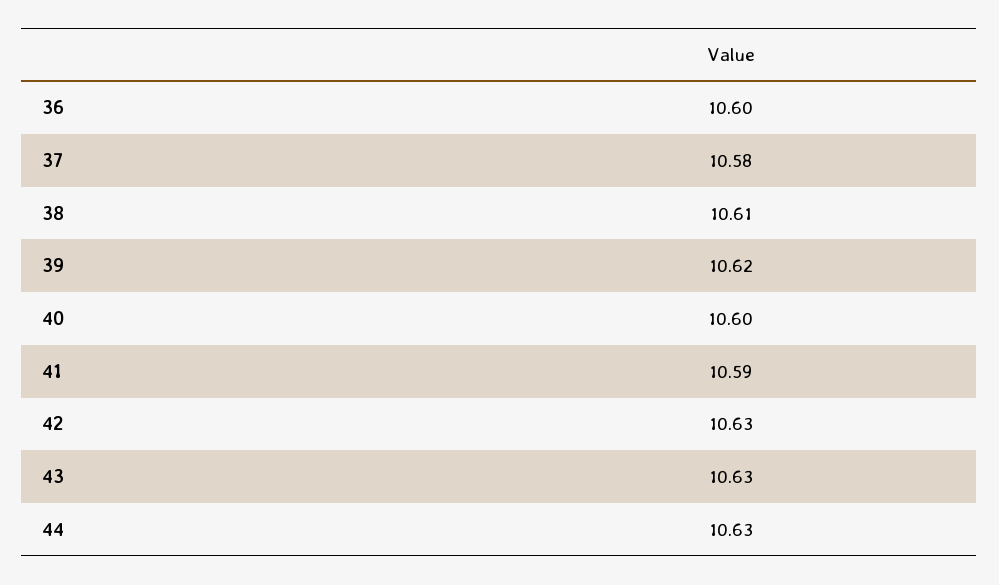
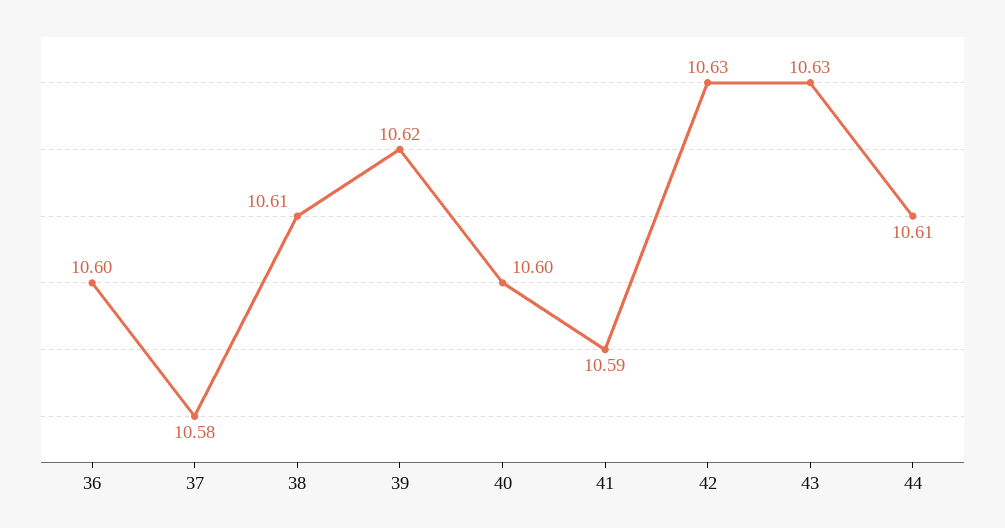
44: 10.63 -> 10.61

